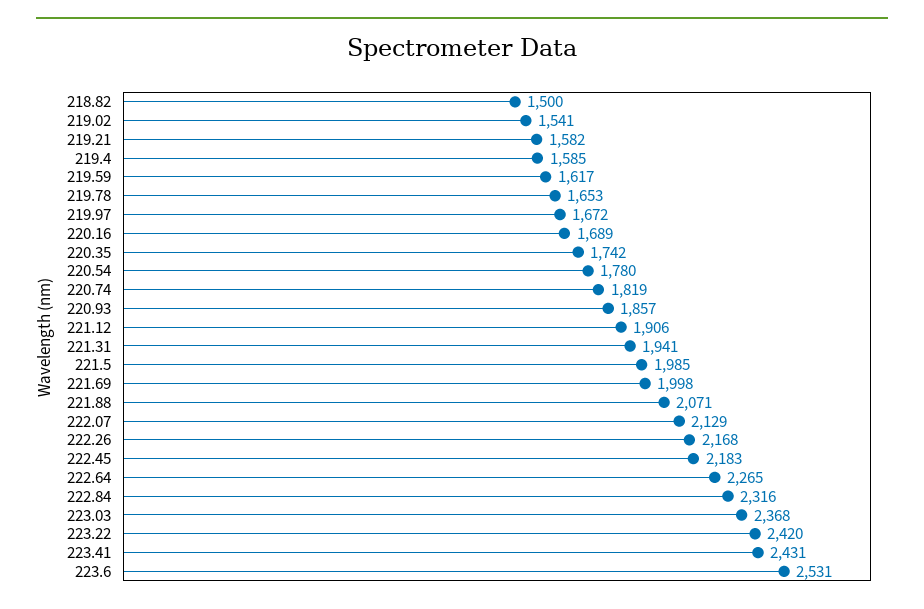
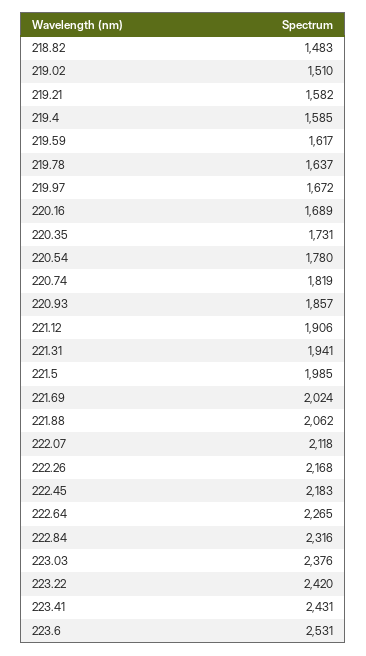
218.82: 1500 -> 1483
219.02: 1541 -> 1510
219.78: 1653 -> 1637
220.35: 1742 -> 1731
221.69: 1998 -> 2024
221.88: 2071 -> 2062
222.07: 2129 -> 2118
223.03: 2368 -> 2376

